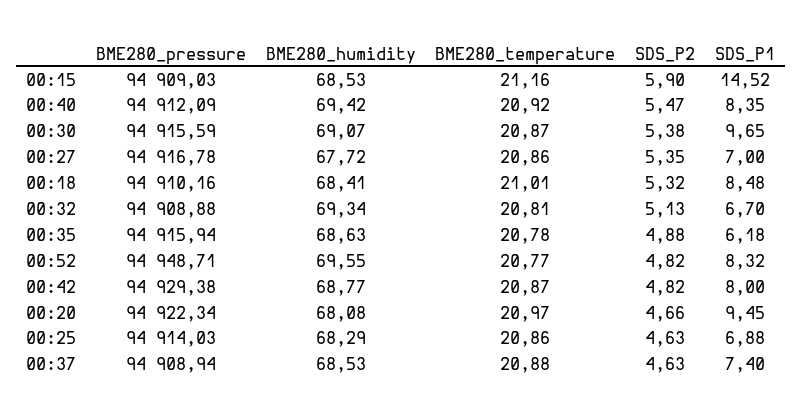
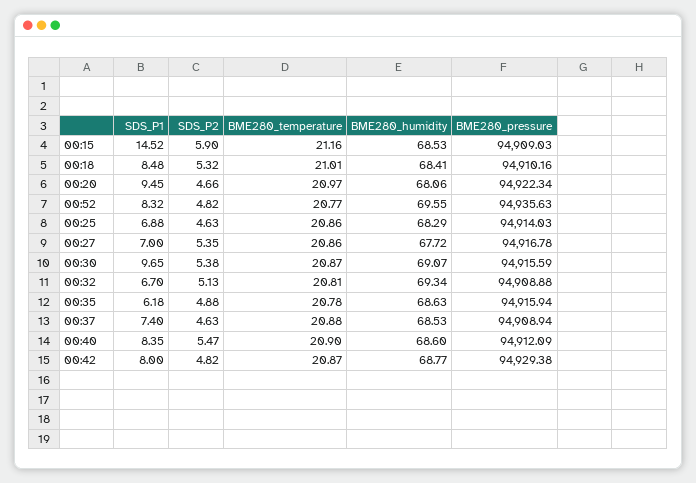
BME280_humidity, 00:40: 69.42 -> 68.6
BME280_temperature, 00:40: 20.92 -> 20.9
BME280_pressure, 00:52: 94948.71 -> 94935.63
BME280_humidity, 00:20: 68.08 -> 68.06

